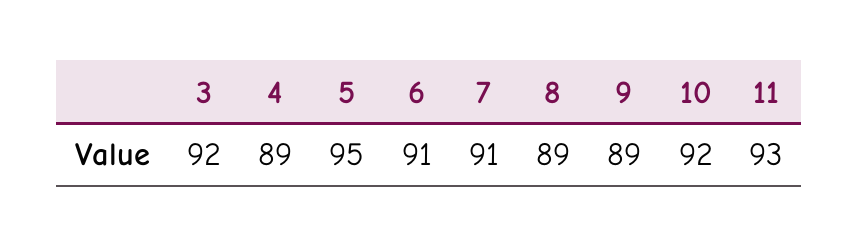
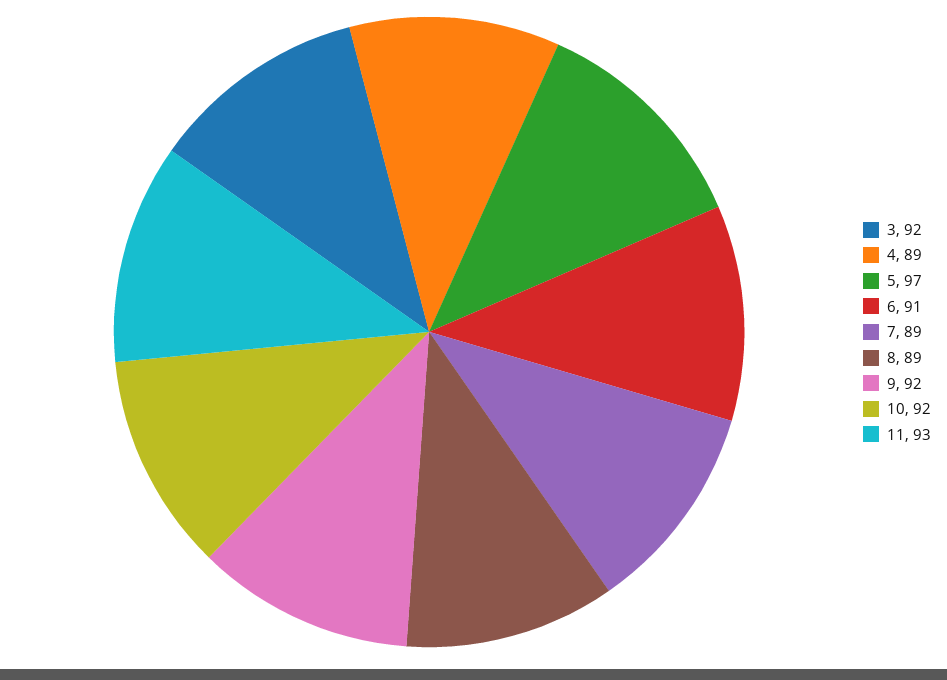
5: 95 -> 97
7: 91 -> 89
9: 89 -> 92

